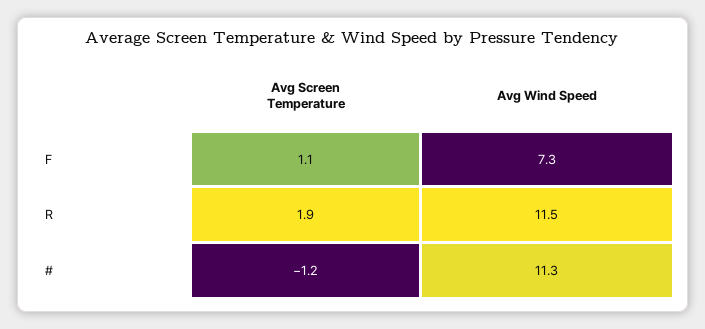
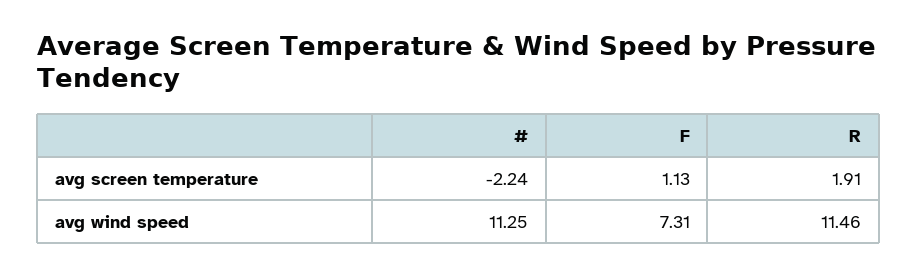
Avg Screen Temperature, #: -1.2 -> -2.24

